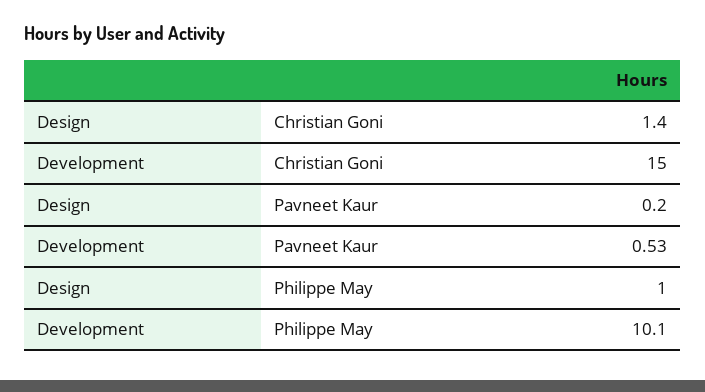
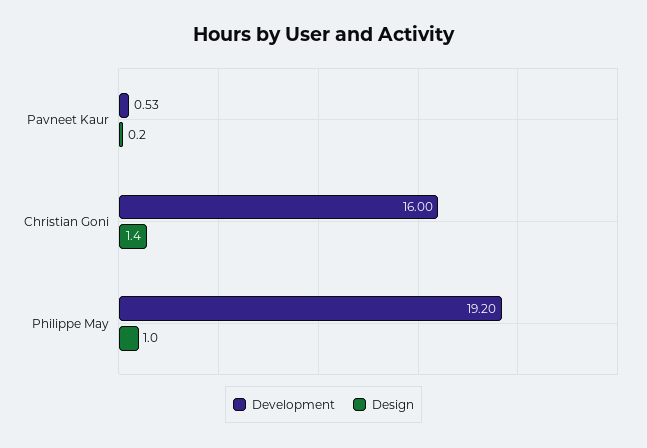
Development, Christian Goni: 15 -> 16
Development, Philippe May: 10.1 -> 19.2

